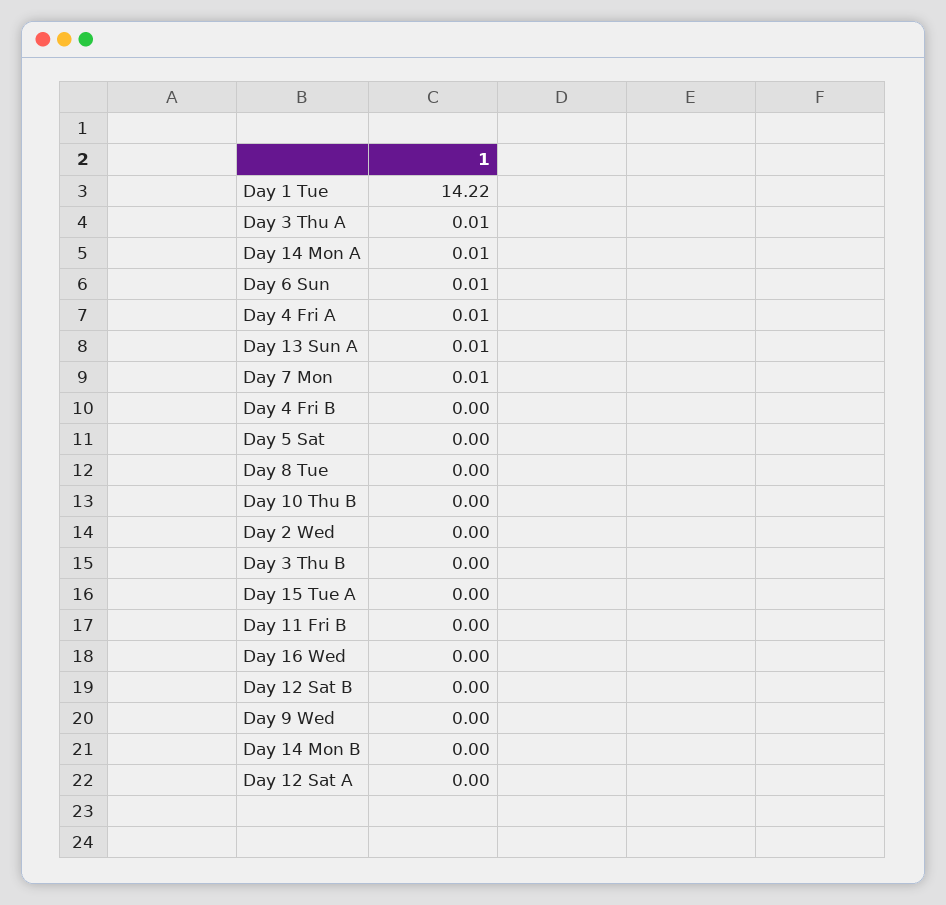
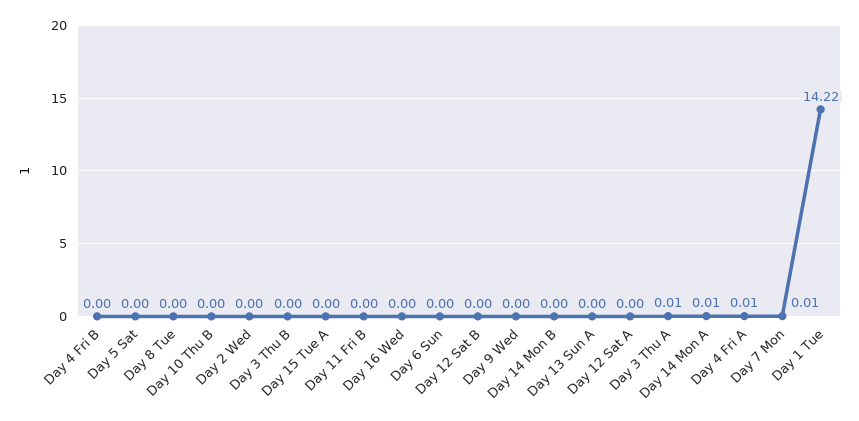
Day 6 Sun: 0.01 -> 0
Day 13 Sun A: 0.01 -> 0

